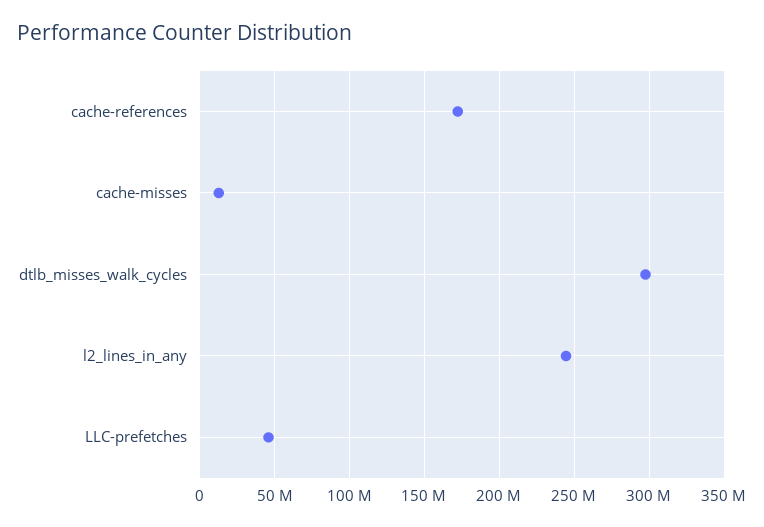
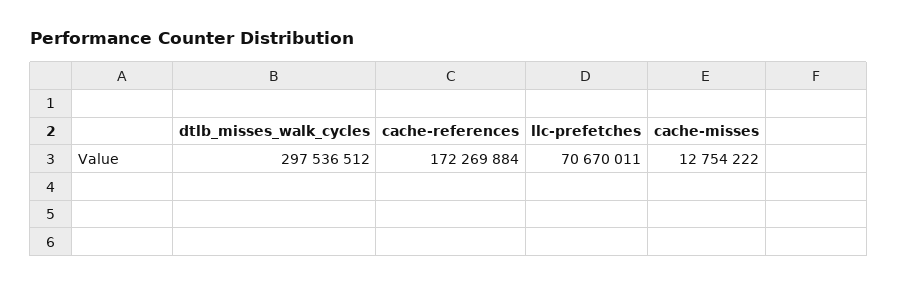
l2_lines_in_any: 245000000 -> none
LLC-prefetches: 45000000 -> 70670011

